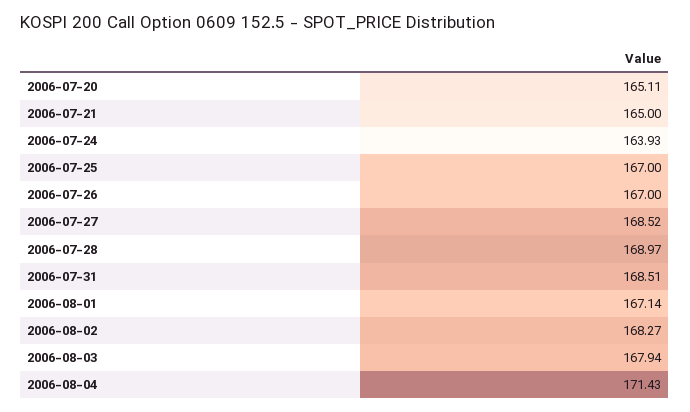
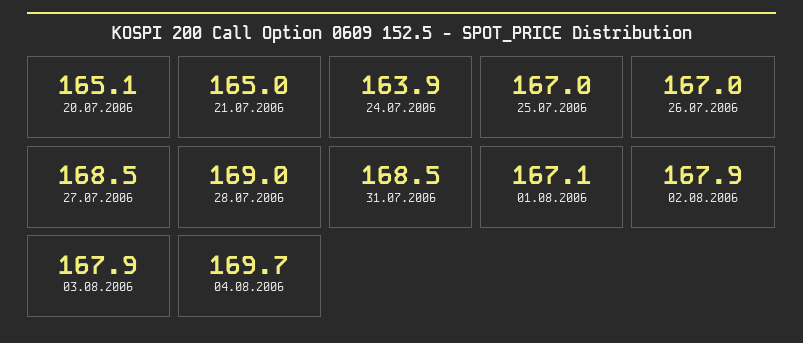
2006-08-02: 168.27 -> 167.9
2006-08-04: 171.43 -> 169.7

